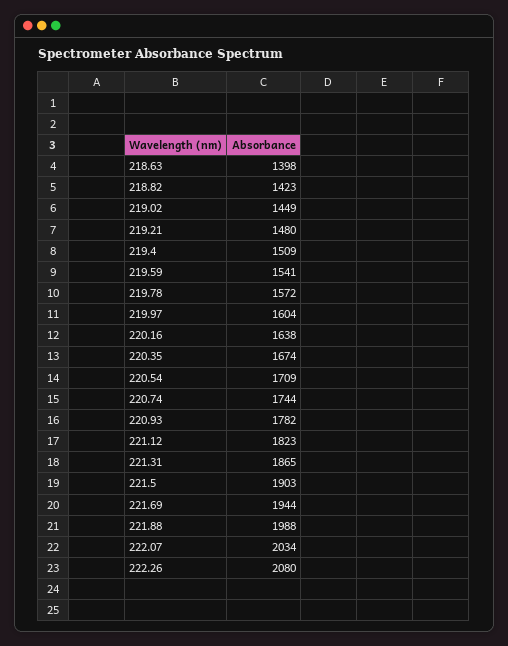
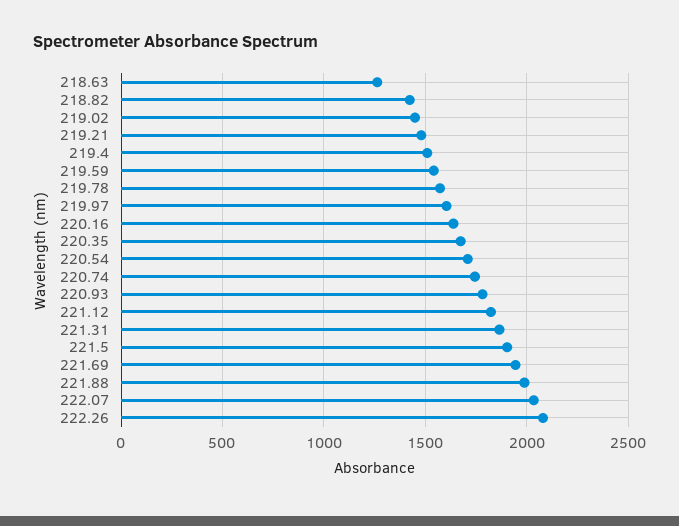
218.63: 1398 -> 1250

